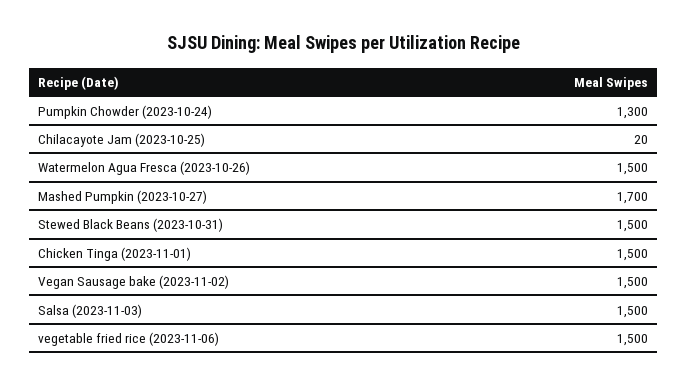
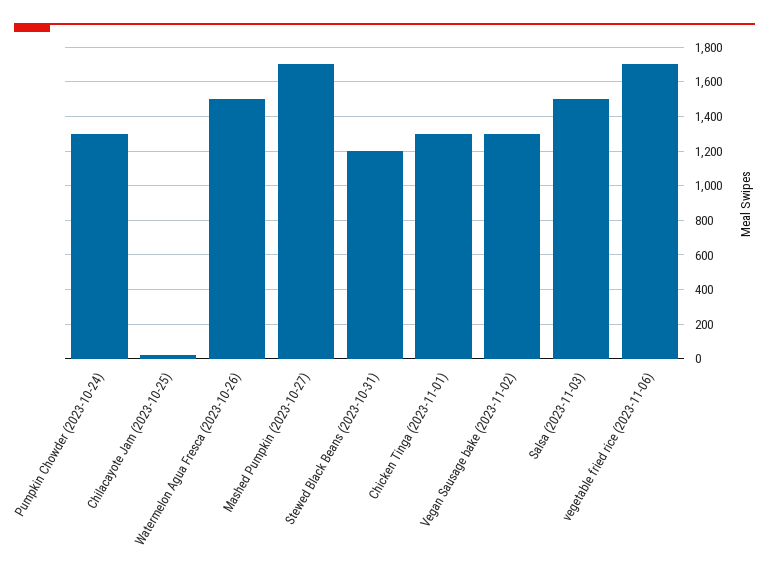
Stewed Black Beans (2023-10-31): 1500 -> 1200
Chicken Tinga (2023-11-01): 1500 -> 1300
Vegan Sausage bake (2023-11-02): 1500 -> 1300
vegetable fried rice (2023-11-06): 1500 -> 1700

